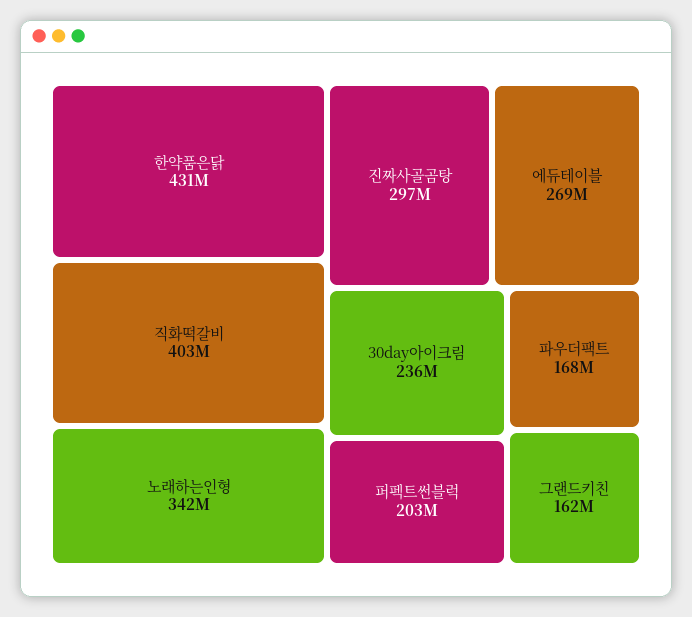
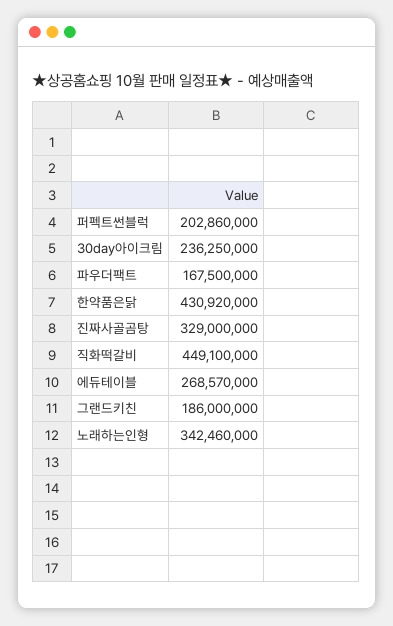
직화떡갈비: 403000000 -> 449100000
진짜사골곰탕: 297000000 -> 329000000
그랜드키친: 162000000 -> 186000000

